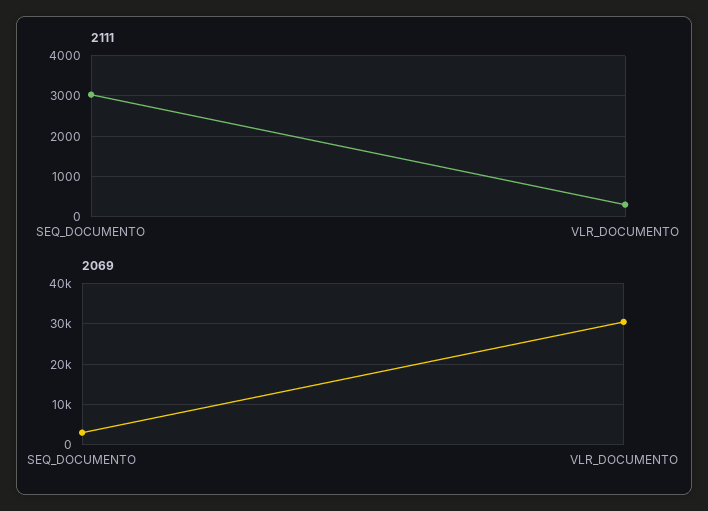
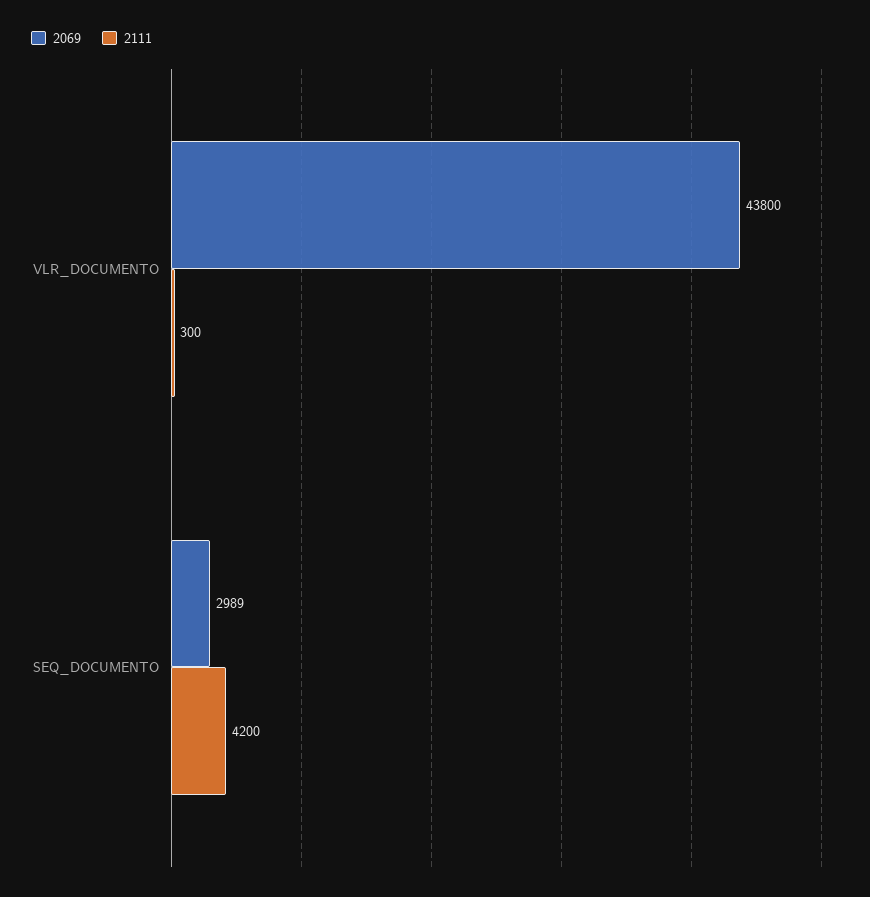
2111, SEQ_DOCUMENTO: 3000 -> 4200
2069, VLR_DOCUMENTO: 30000 -> 43800

